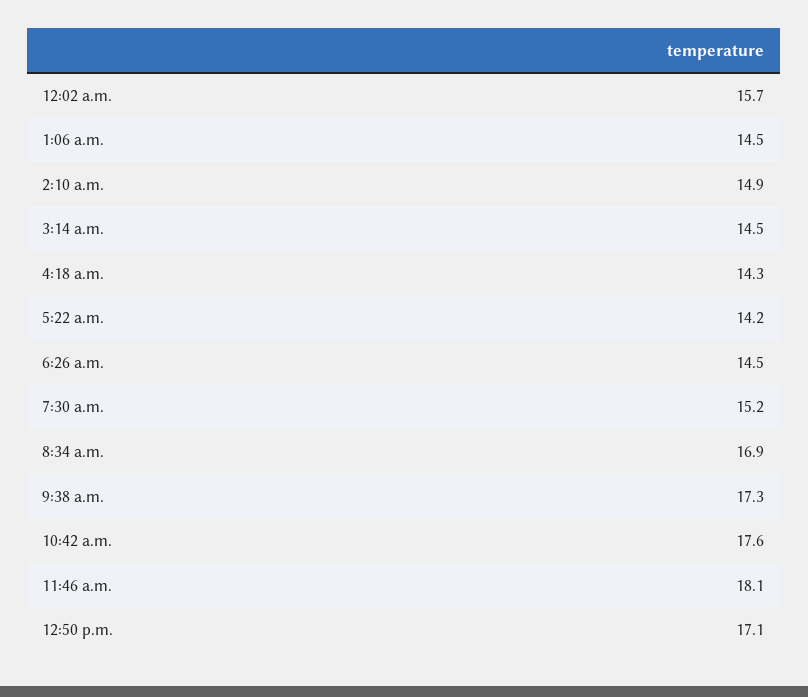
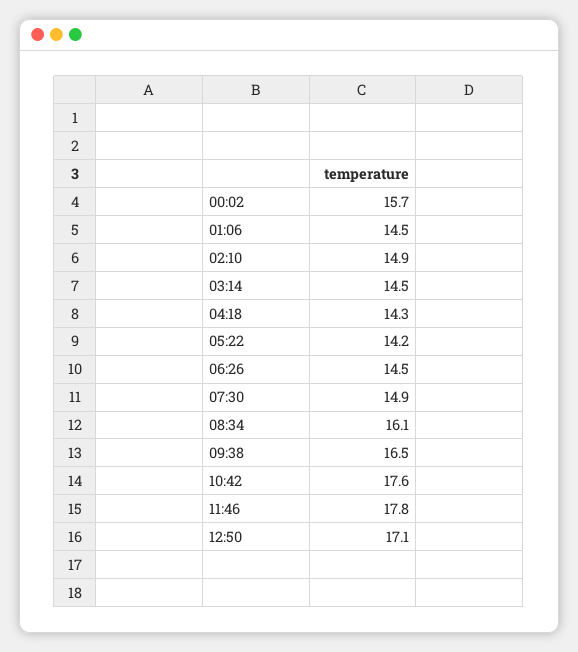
7:30 a.m.: 15.2 -> 14.9
8:34 a.m.: 16.9 -> 16.1
9:38 a.m.: 17.3 -> 16.5
11:46 a.m.: 18.1 -> 17.8

